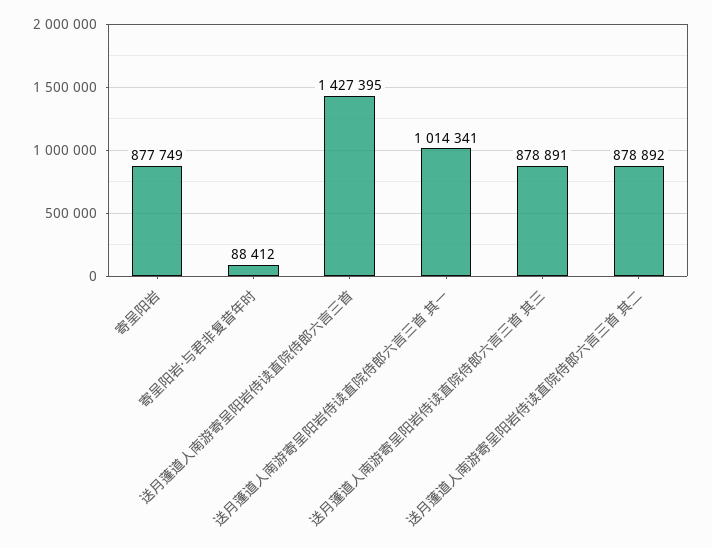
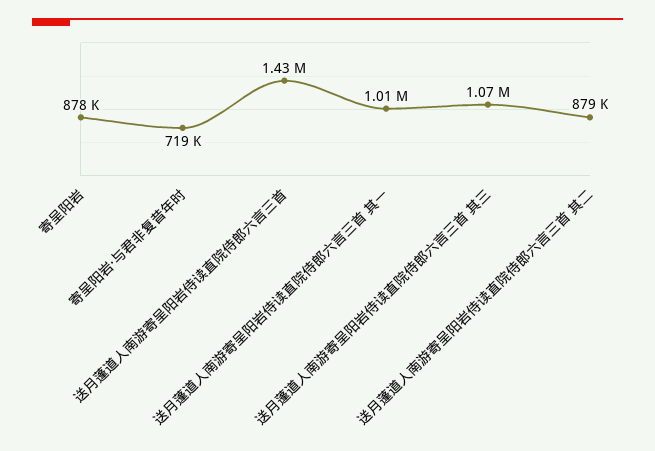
寄呈阳岩·与君非复昔年时: 88412 -> 719000
送月蓬道人南游寄呈阳岩侍读直院侍郎六言三首 其三: 878891 -> 1070000

